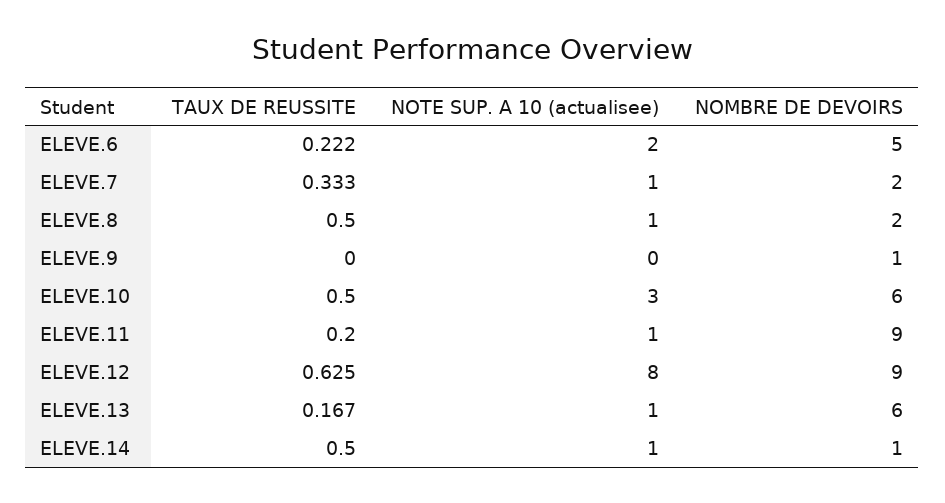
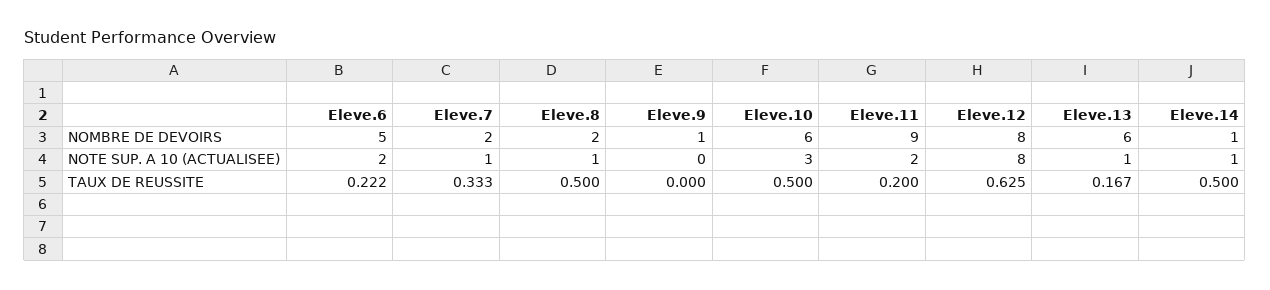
NOTE SUP. A 10 (actualisee), ELEVE.11: 1 -> 2
NOMBRE DE DEVOIRS, ELEVE.12: 9 -> 8

